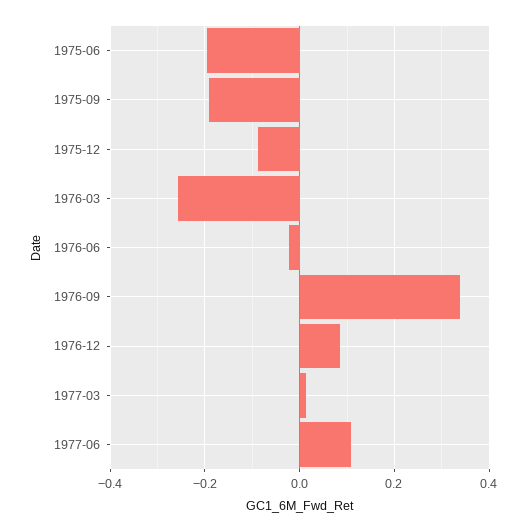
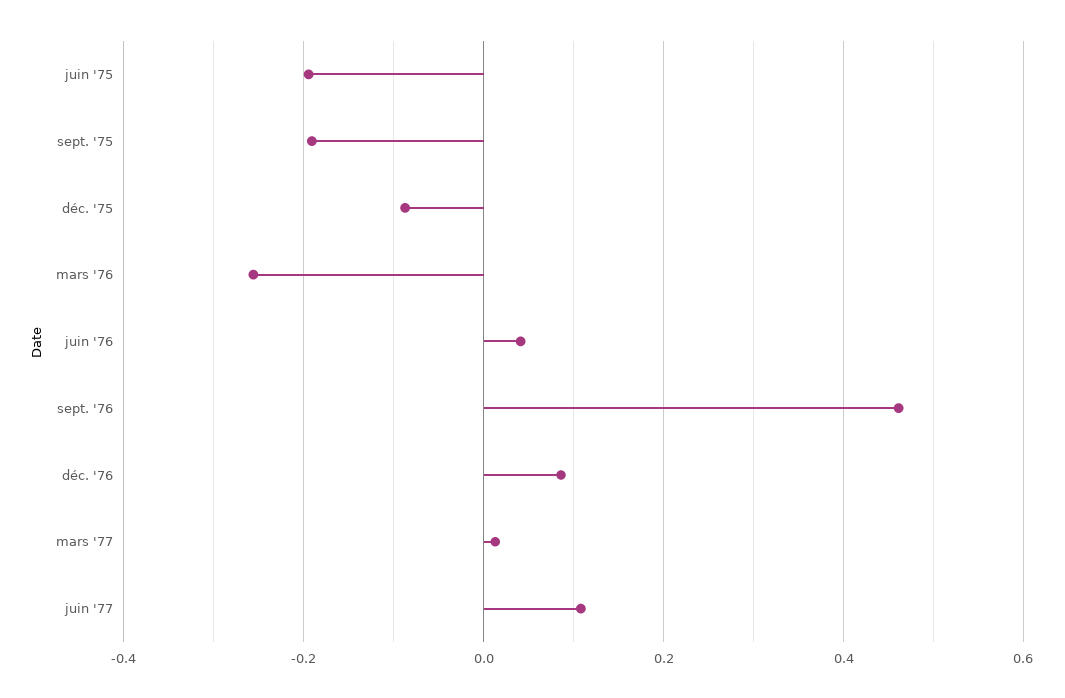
1976-06: -0.02 -> 0.04
1976-09: 0.34 -> 0.46

